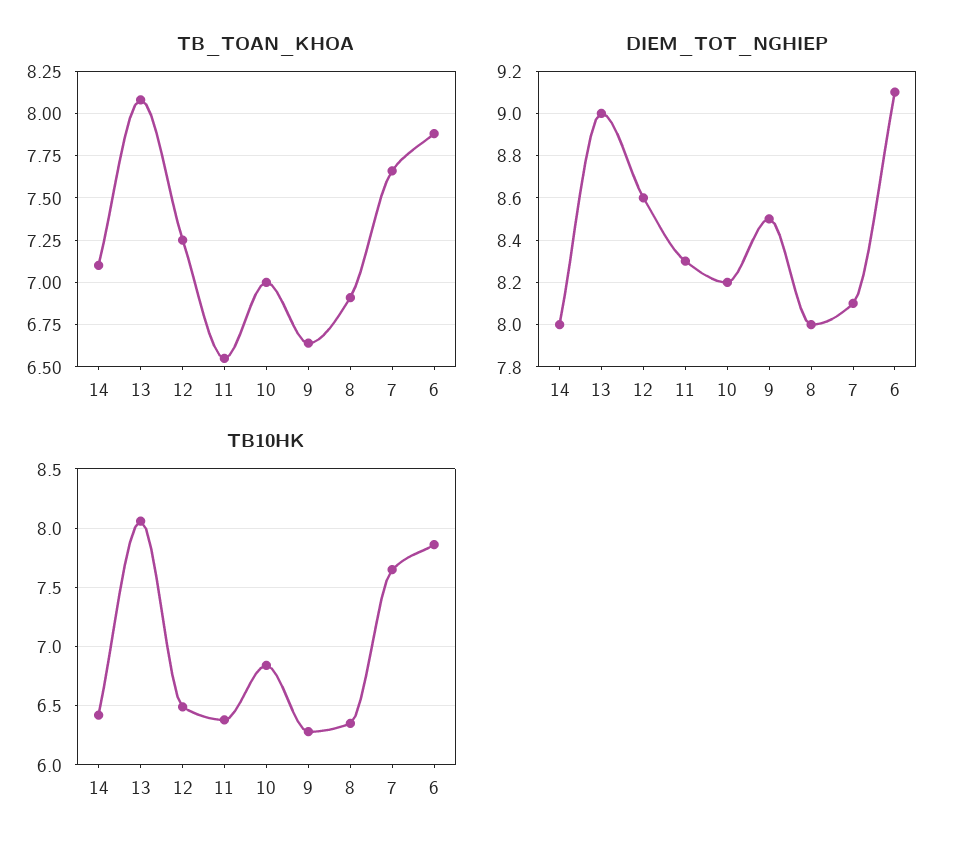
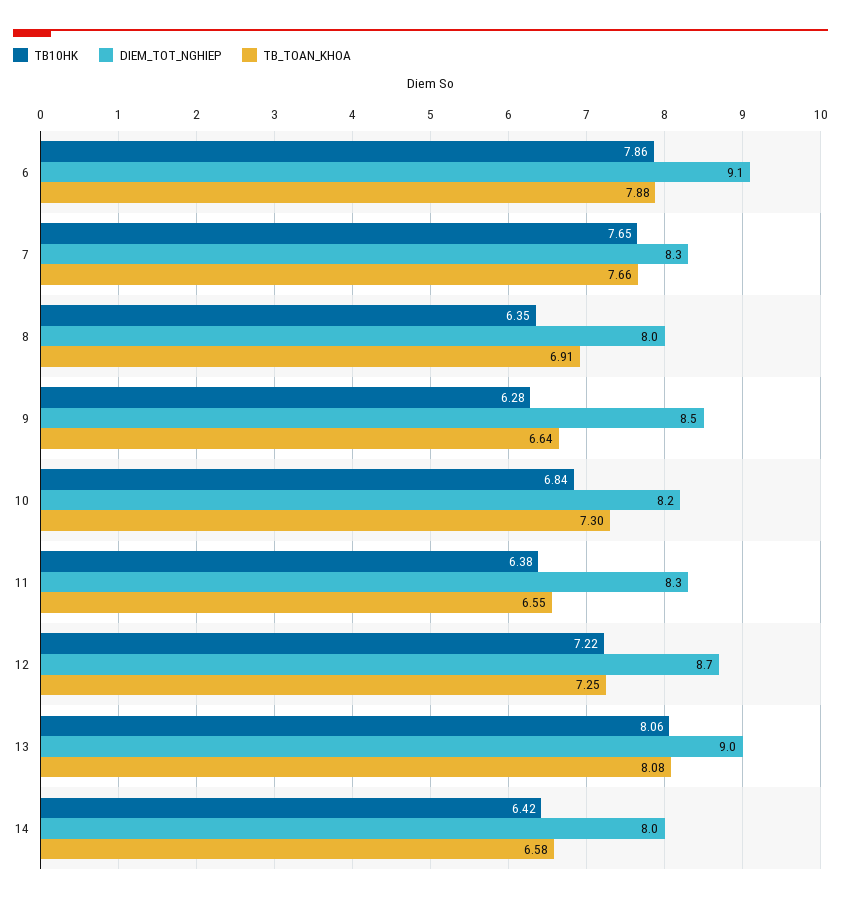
TB_TOAN_KHOA, 14: 7.1 -> 6.58
TB_TOAN_KHOA, 10: 7 -> 7.3
DIEM_TOT_NGHIEP, 12: 8.6 -> 8.7
DIEM_TOT_NGHIEP, 7: 8.1 -> 8.3
TB10HK, 12: 6.5 -> 7.22

